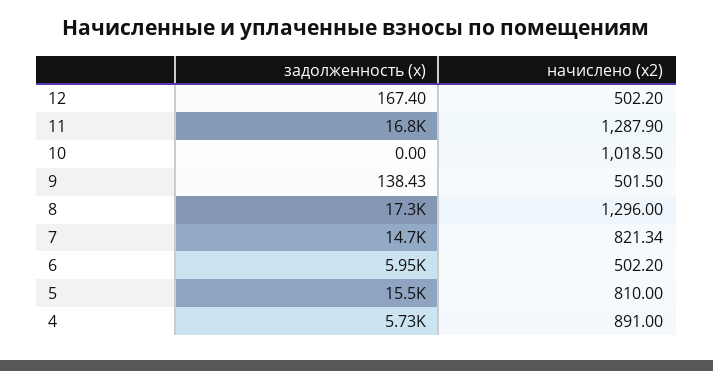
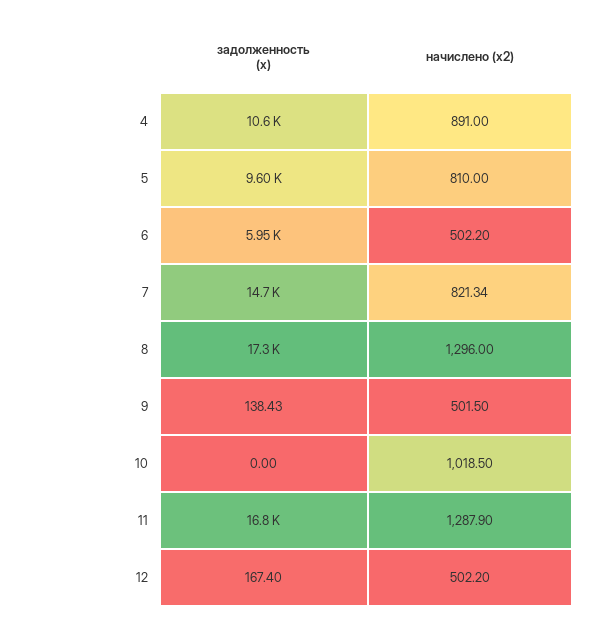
задолженность (x), 5: 15500 -> 9600
задолженность (x), 4: 5730 -> 10600

